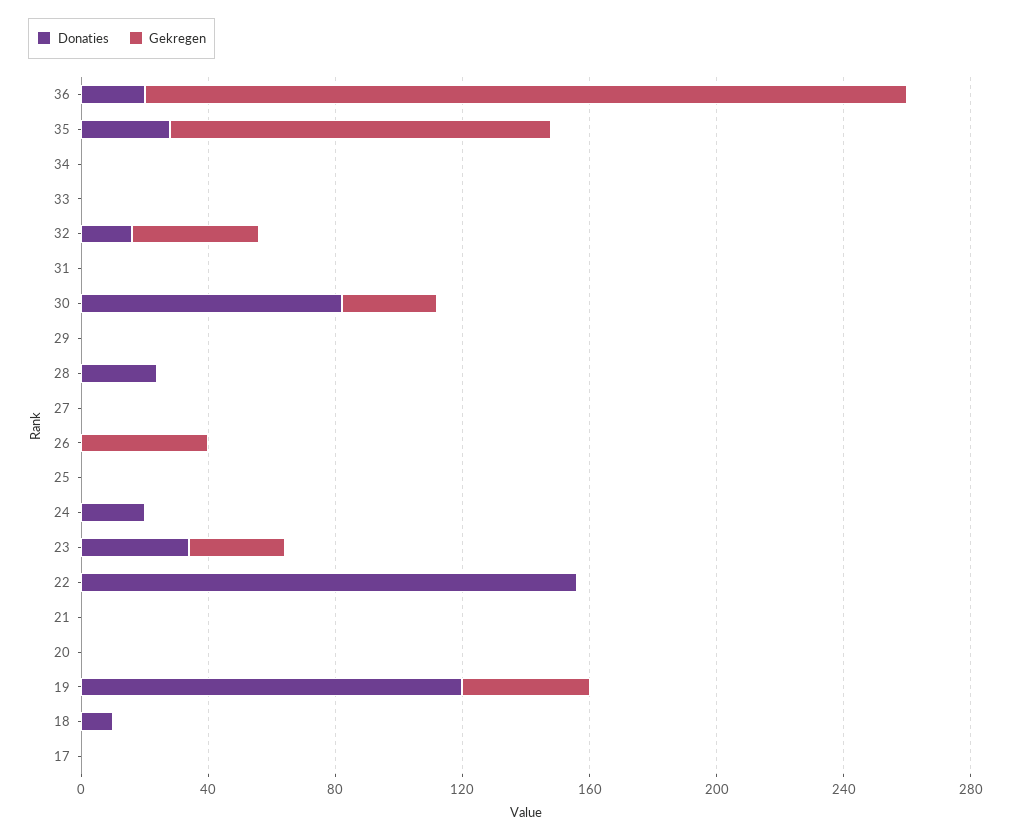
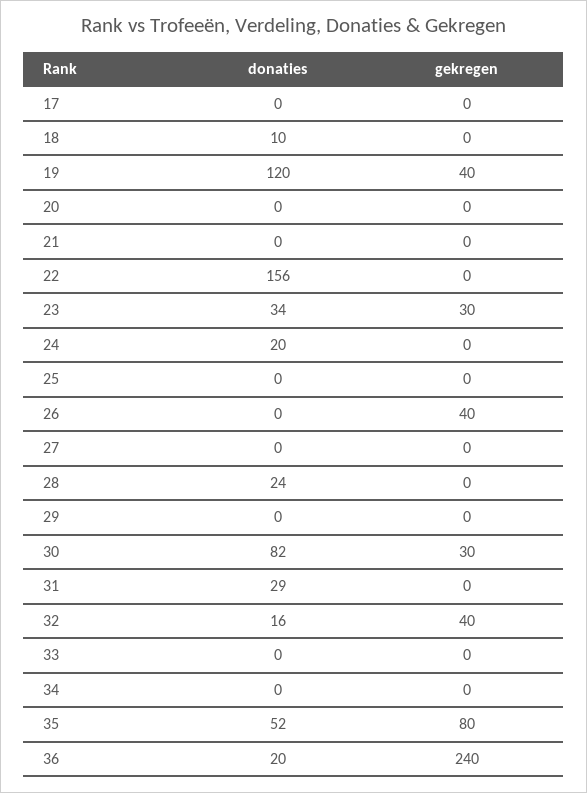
Donaties, 35: 30 -> 52
Gekregen, 35: 120 -> 80
Donaties, 31: 0 -> 29

